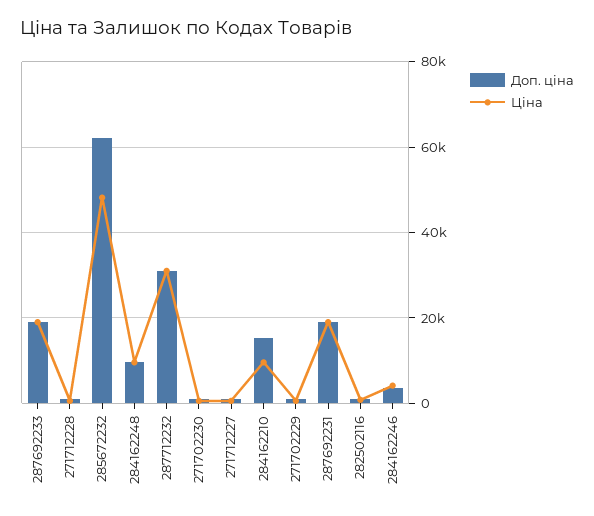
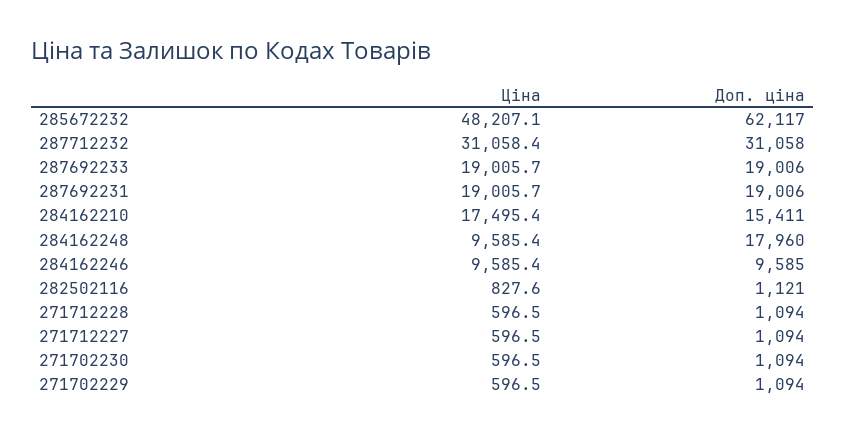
Доп. ціна, 284162248: 10000 -> 17960
Ціна, 284162210: 10000 -> 17495.4
Доп. ціна, 284162246: 4000 -> 9585
Ціна, 284162246: 4000 -> 9585.4

